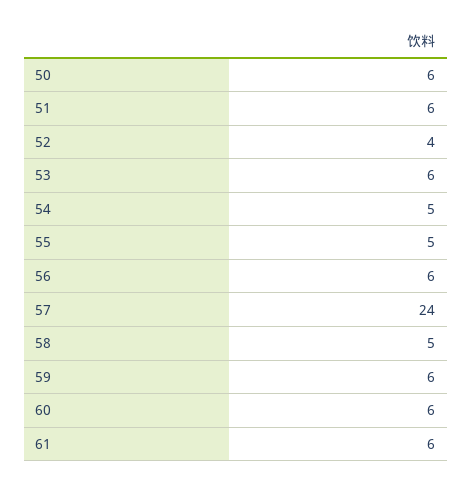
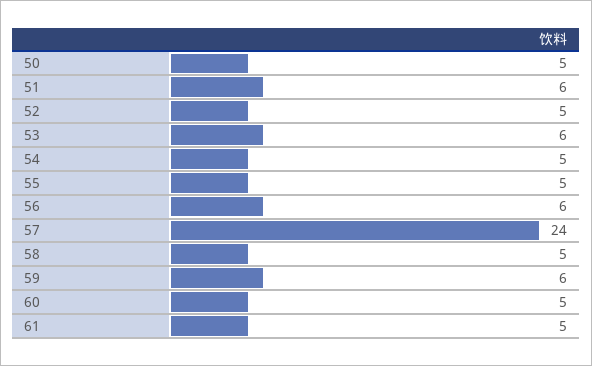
50: 6 -> 5
52: 4 -> 5
60: 6 -> 5
61: 6 -> 5

